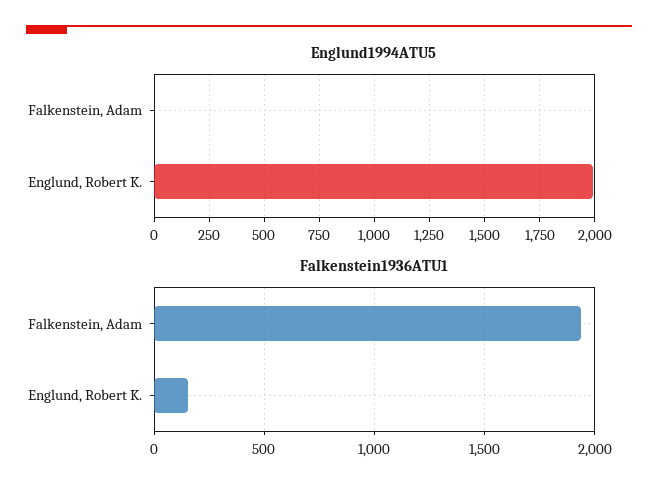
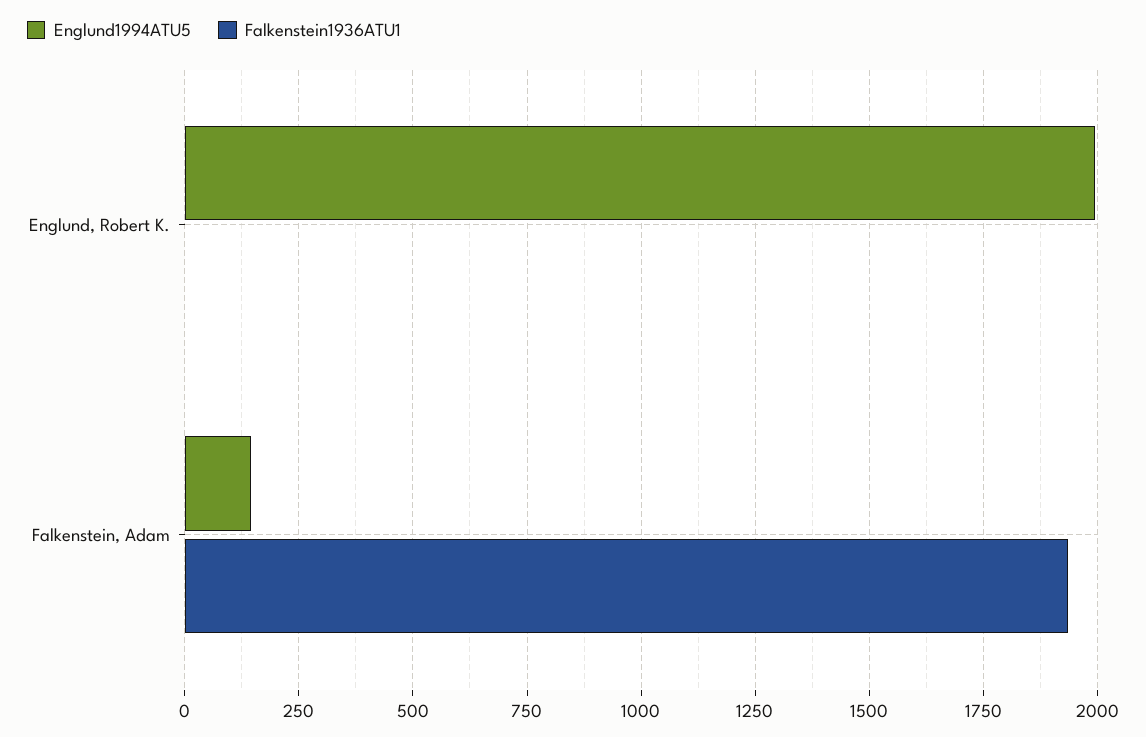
Englund1994ATU5, Falkenstein, Adam: 0 -> 150
Falkenstein1936ATU1, Englund, Robert K.: 150 -> 0

